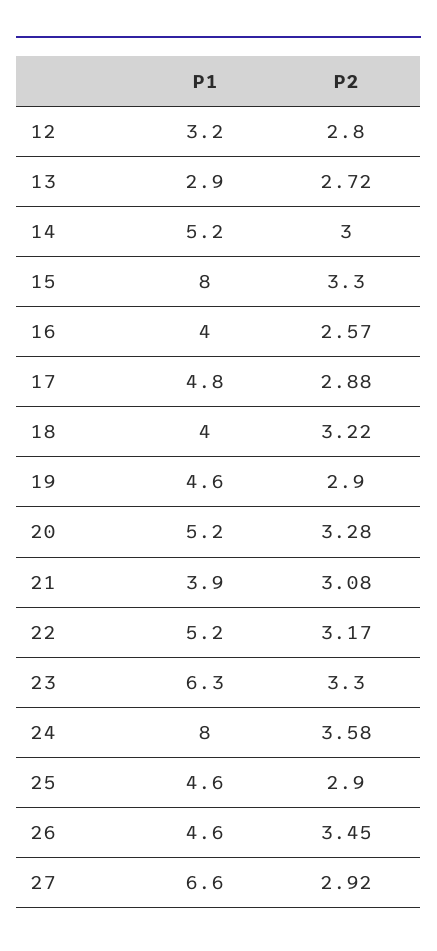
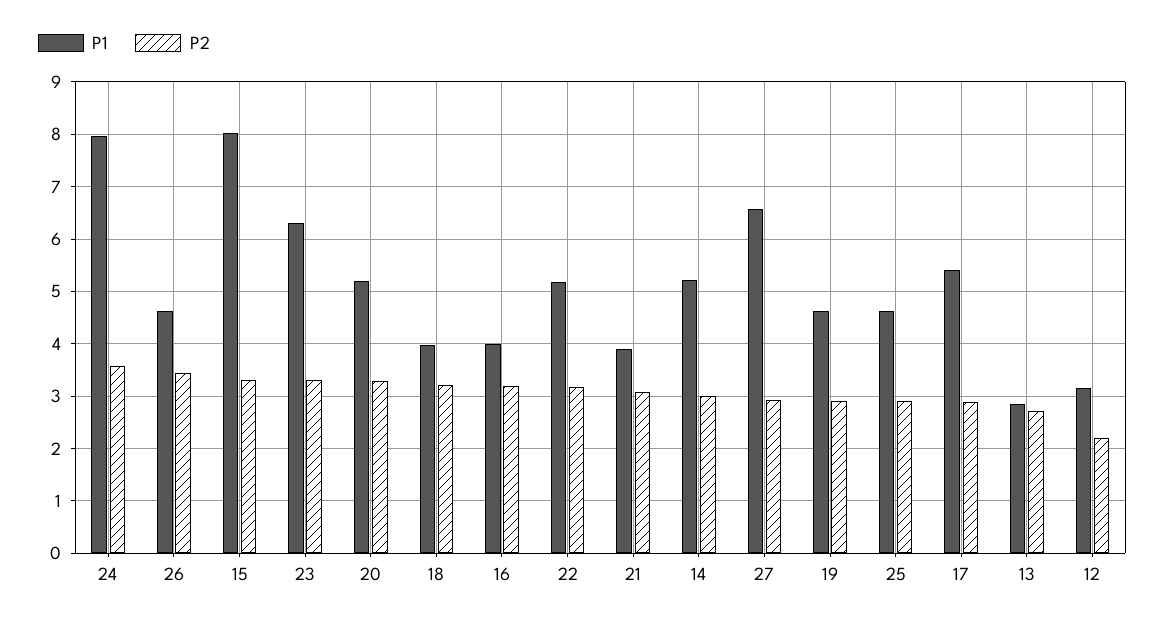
P2, 12: 2.8 -> 2.2
P2, 16: 2.57 -> 3.2
P1, 17: 4.8 -> 5.4

